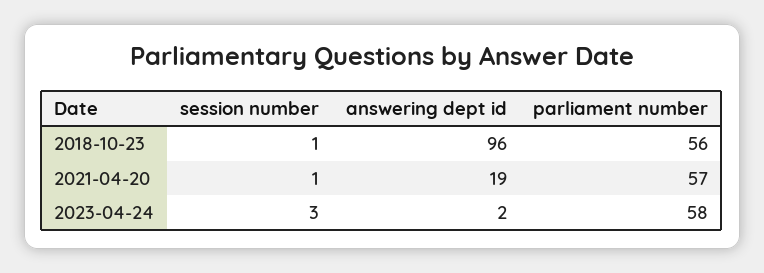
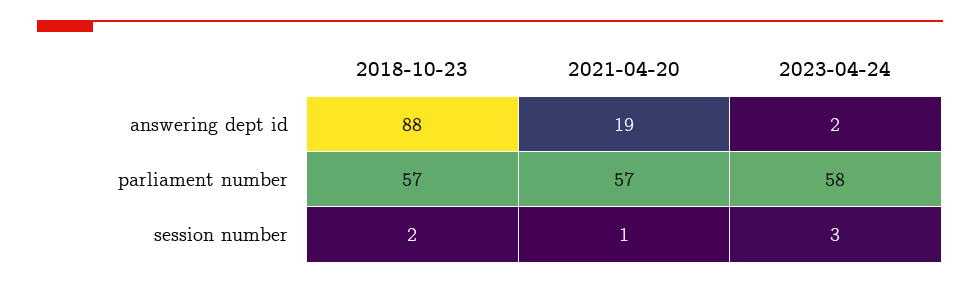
session number, 2018-10-23: 1 -> 2
answering dept id, 2018-10-23: 96 -> 88
parliament number, 2018-10-23: 56 -> 57

